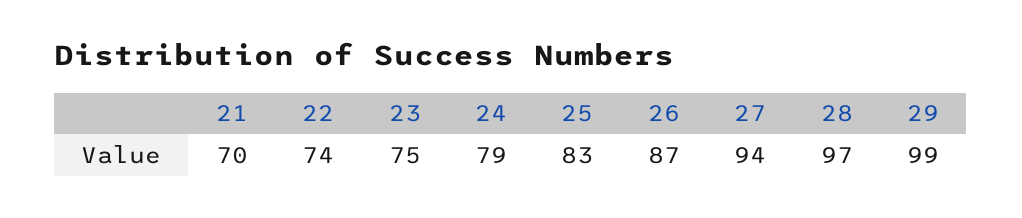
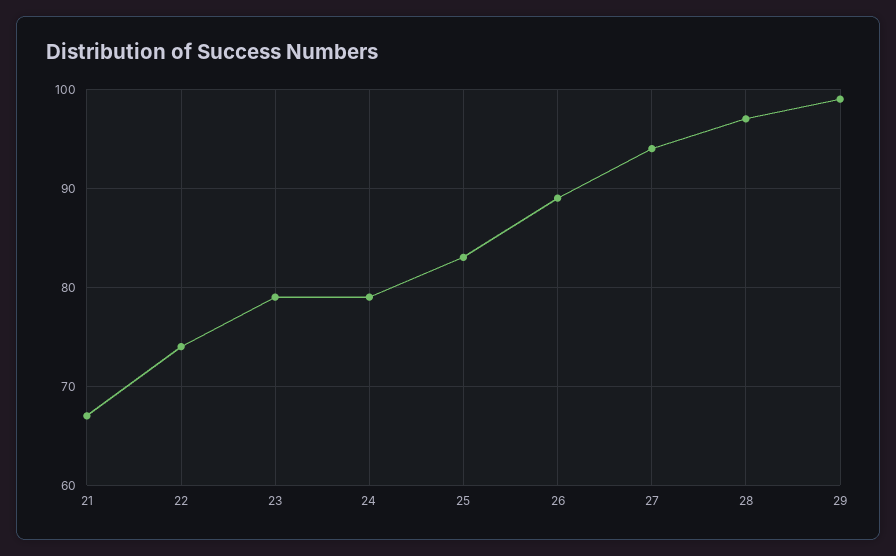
21: 70 -> 67
23: 75 -> 79
26: 87 -> 89

